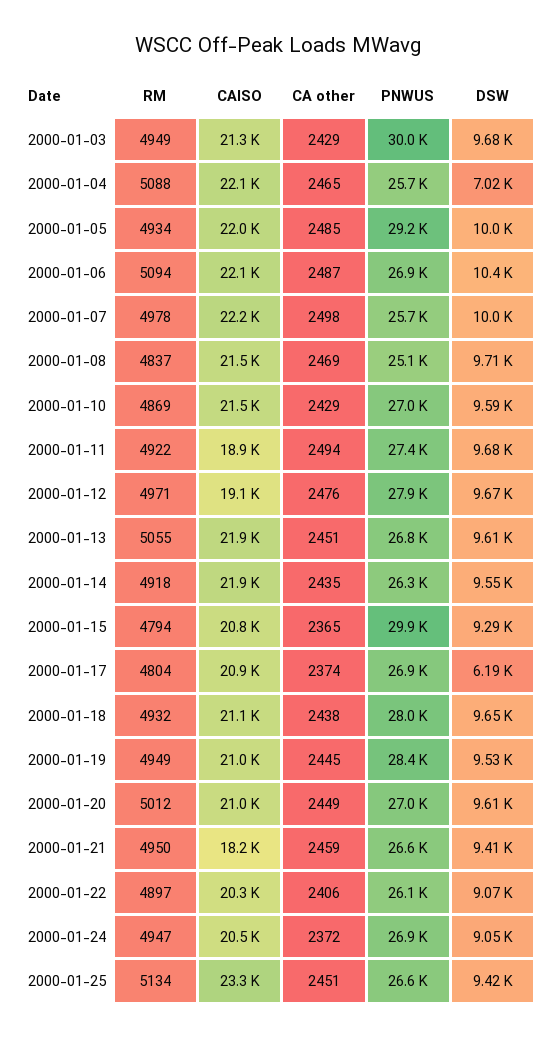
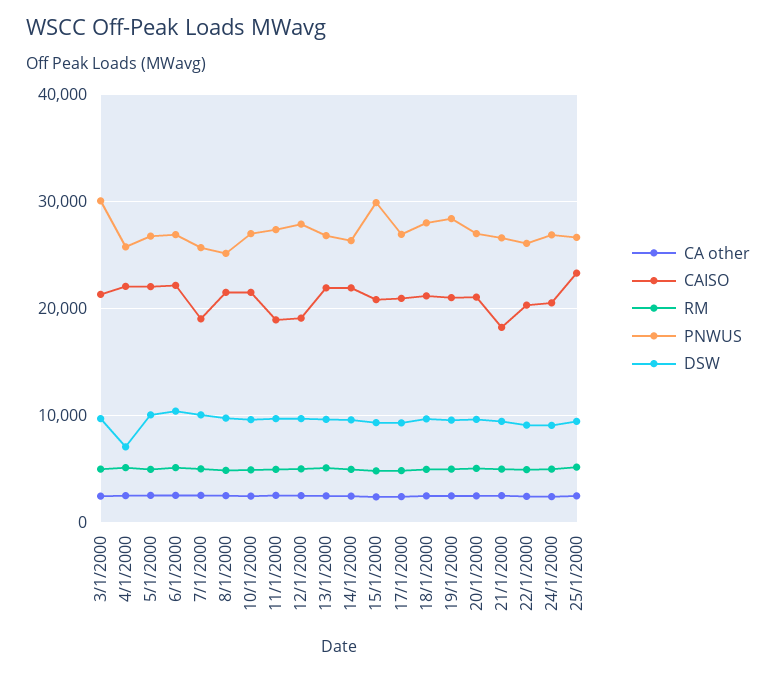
PNWUS, 2000-01-05: 29200 -> 27000
CAISO, 2000-01-07: 22200 -> 19000
DSW, 2000-01-17: 6190 -> 9000

